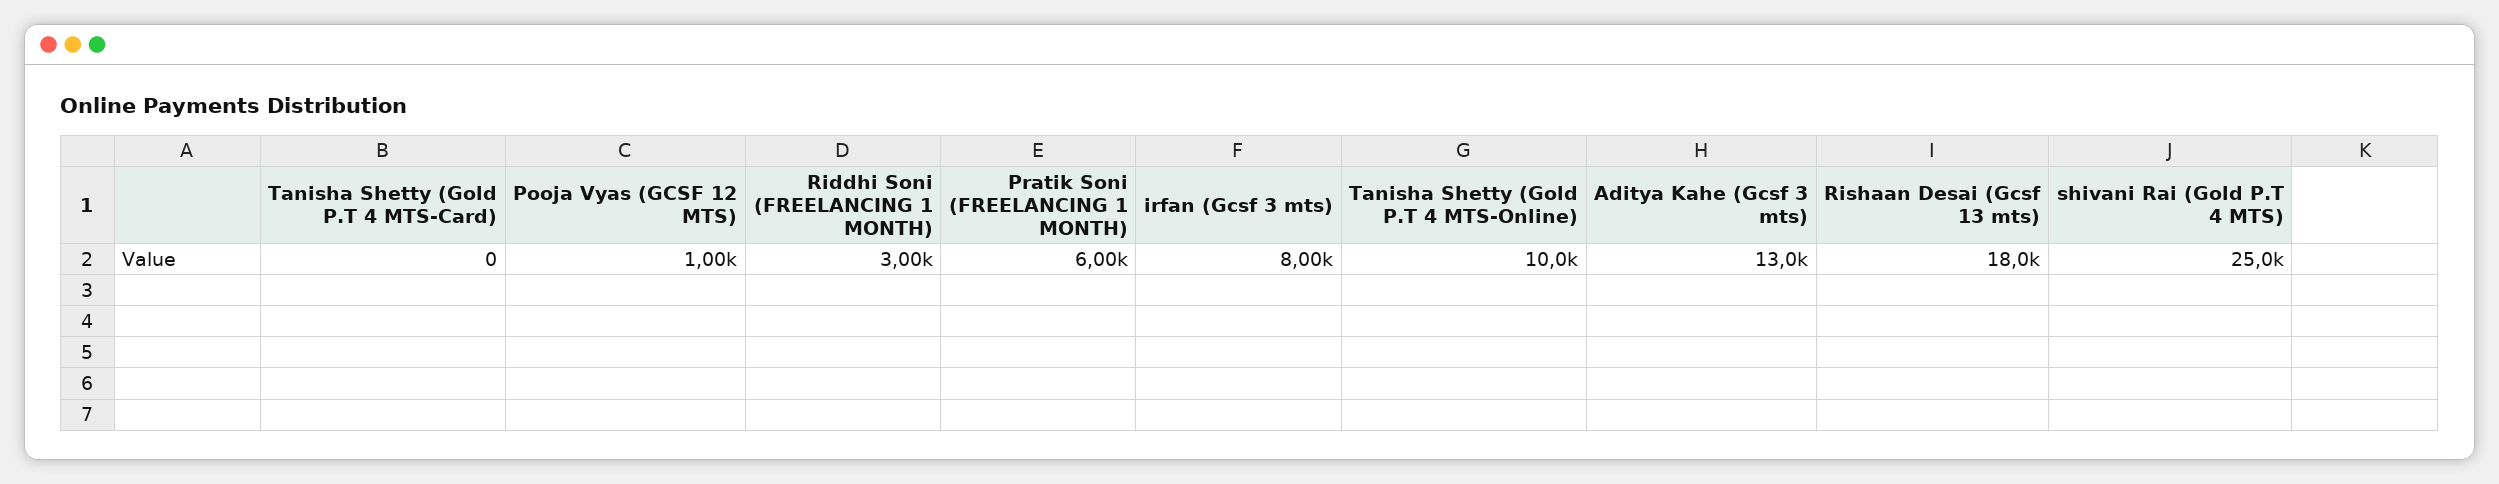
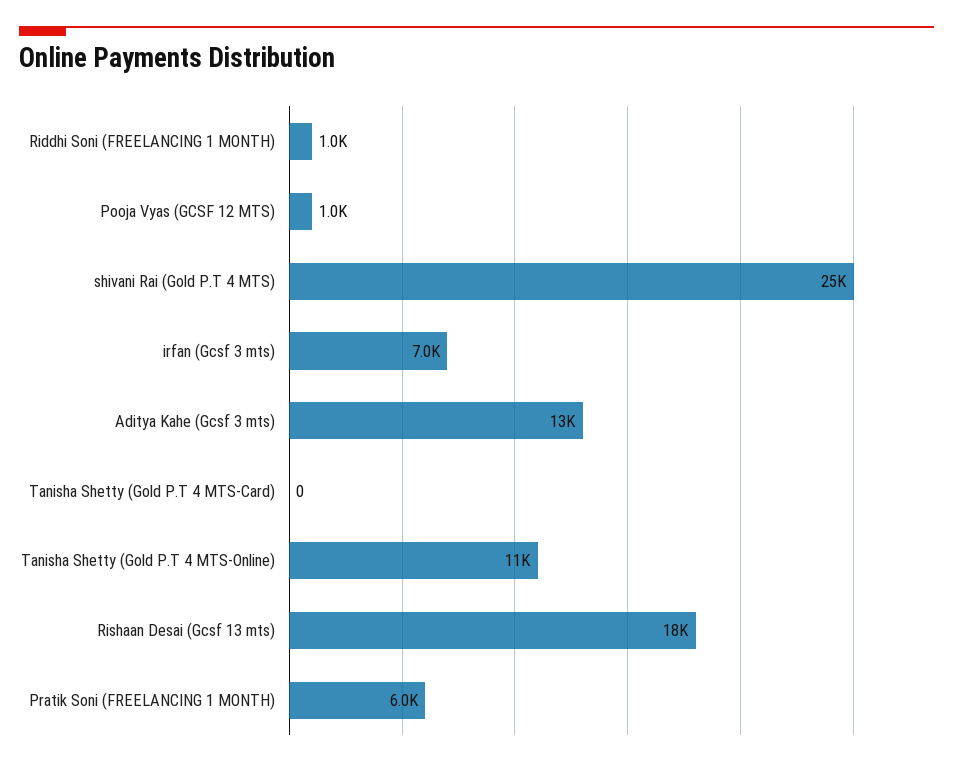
Riddhi Soni (FREELANCING 1 MONTH): 3000 -> 1000
irfan (Gcsf 3 mts): 8000 -> 7000
Tanisha Shetty (Gold P.T 4 MTS-Online): 10000 -> 11000

